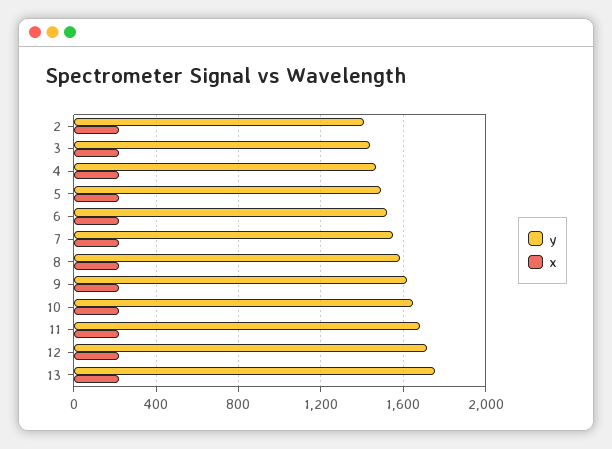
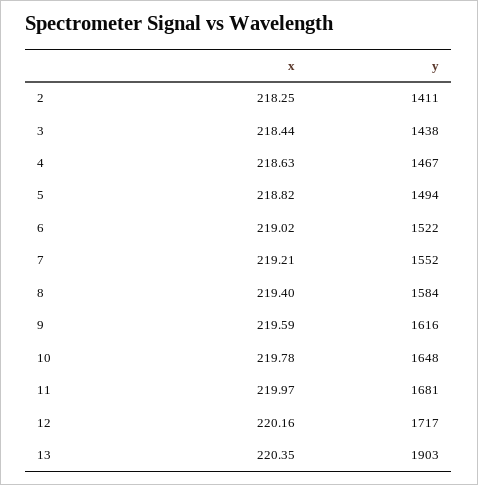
y, 13: 1750 -> 1903

